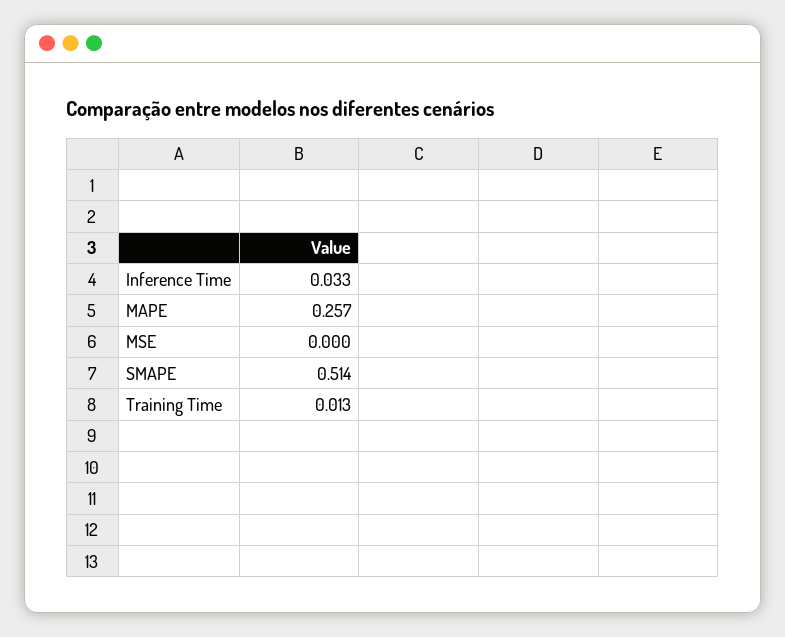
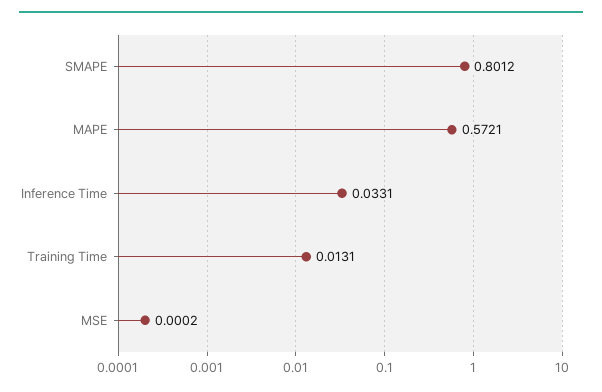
MAPE: 0.257 -> 0.5721
SMAPE: 0.514 -> 0.8012

